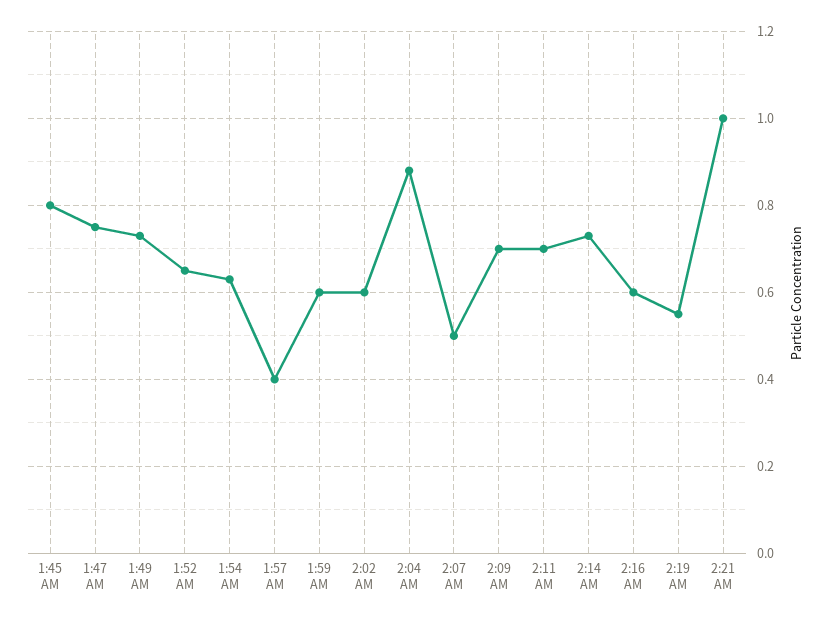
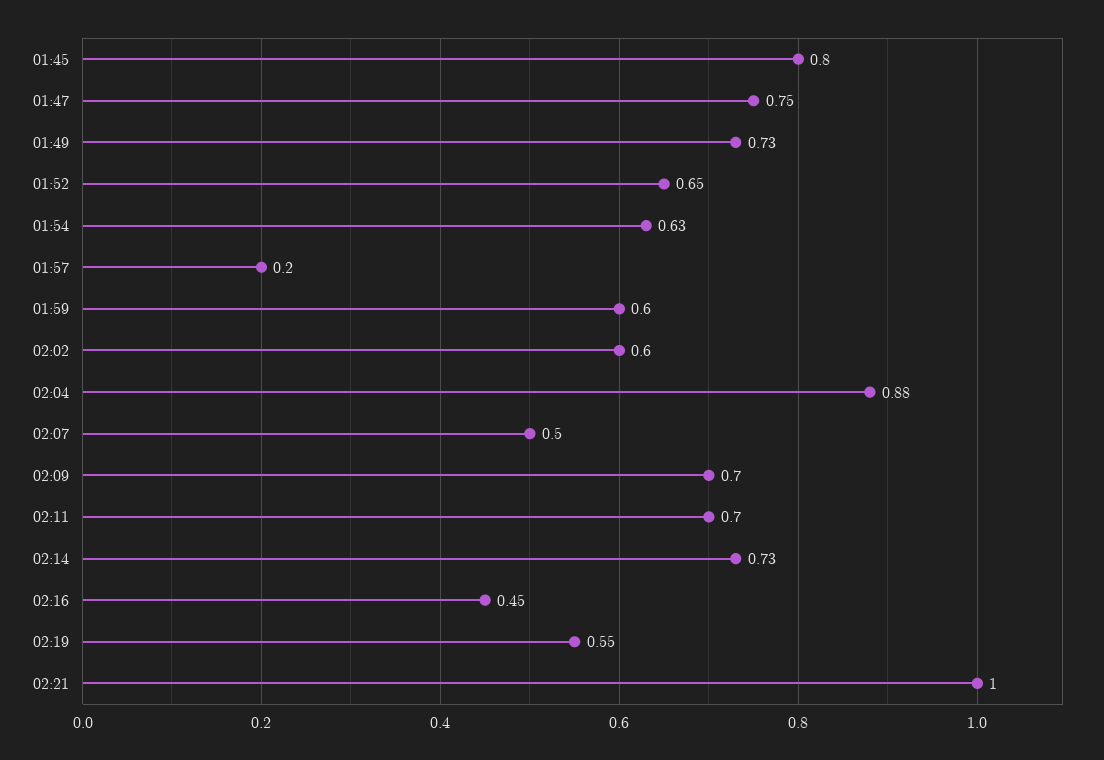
1:57 AM: 0.4 -> 0.2
2:16 AM: 0.6 -> 0.45

